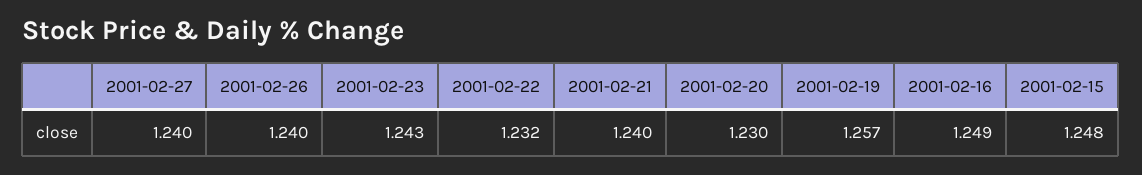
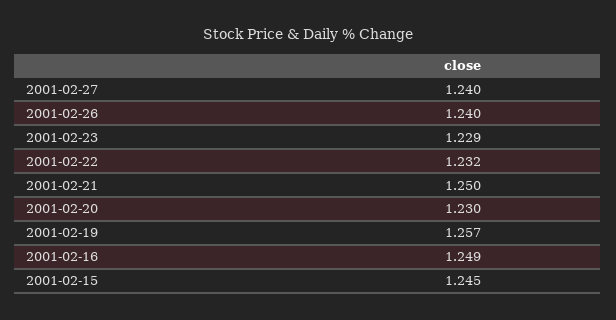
2001-02-23: 1.243 -> 1.229
2001-02-21: 1.24 -> 1.25
2001-02-15: 1.248 -> 1.245

